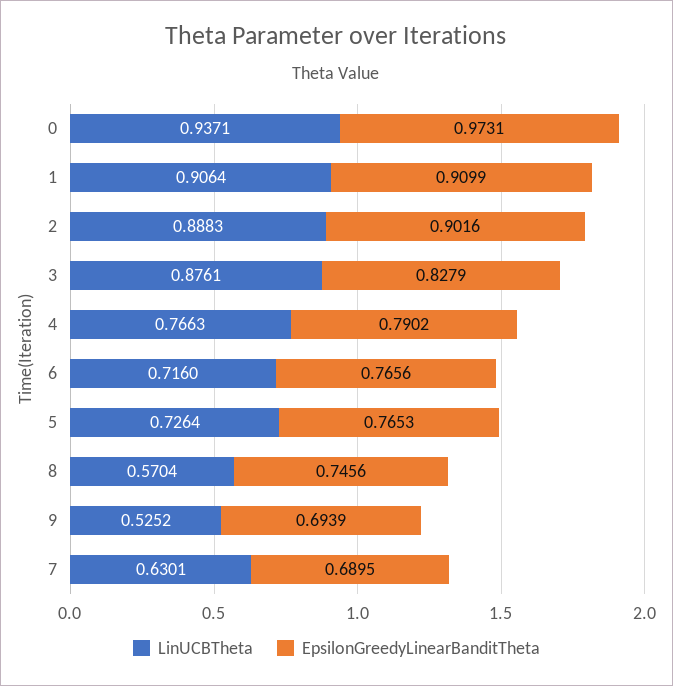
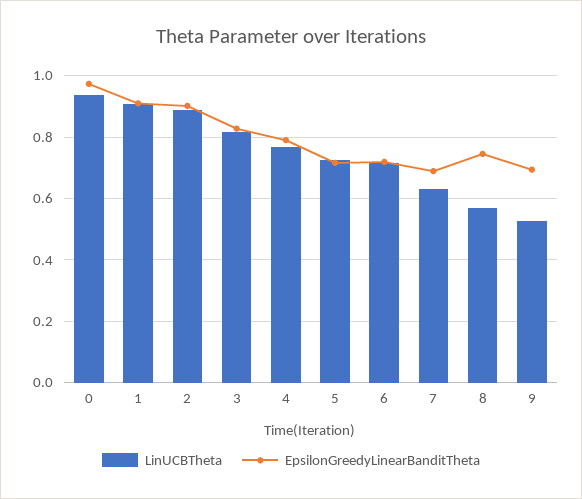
LinUCBTheta, 3: 0.8761 -> 0.82
EpsilonGreedyLinearBanditTheta, 6: 0.7656 -> 0.72
EpsilonGreedyLinearBanditTheta, 5: 0.7653 -> 0.72

